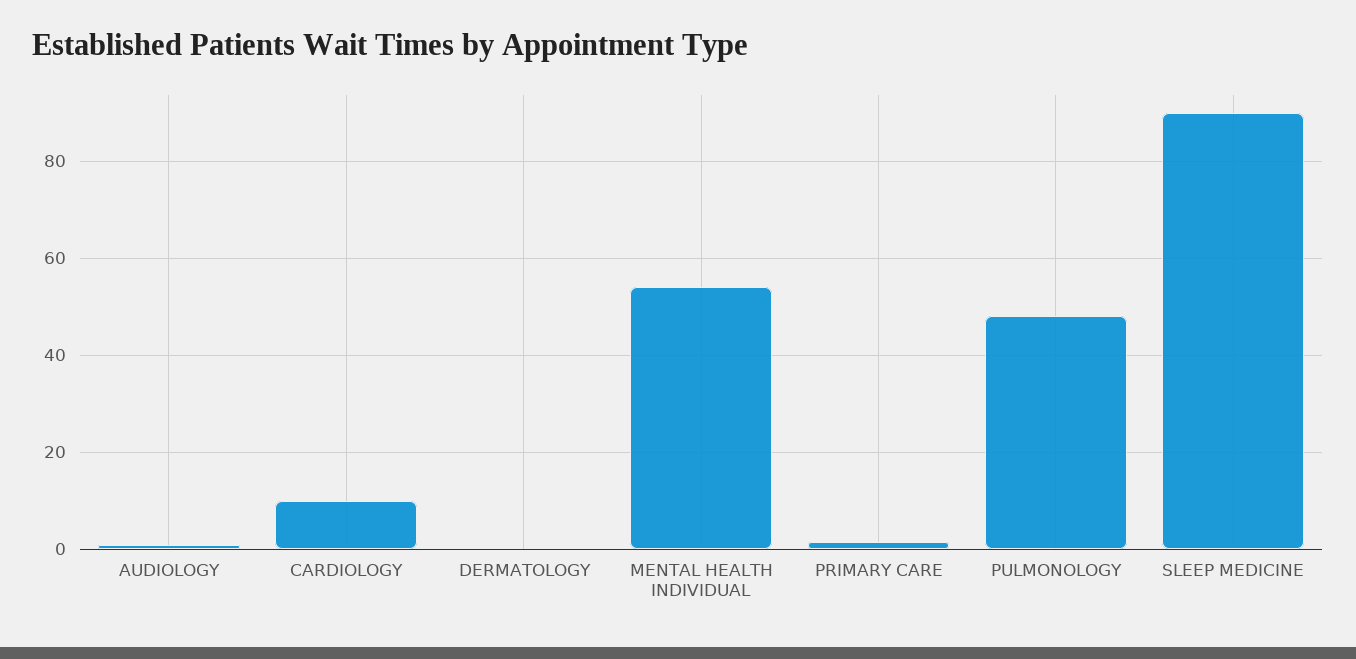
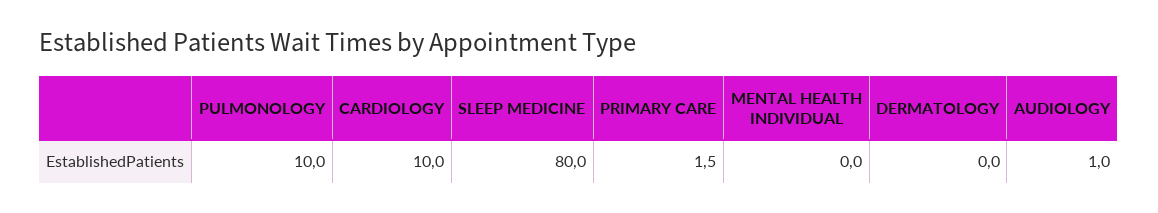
MENTAL HEALTH INDIVIDUAL: 54 -> 0
PULMONOLOGY: 48 -> 10
SLEEP MEDICINE: 90 -> 80

